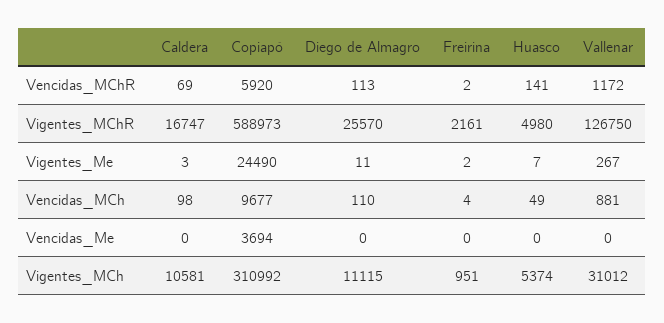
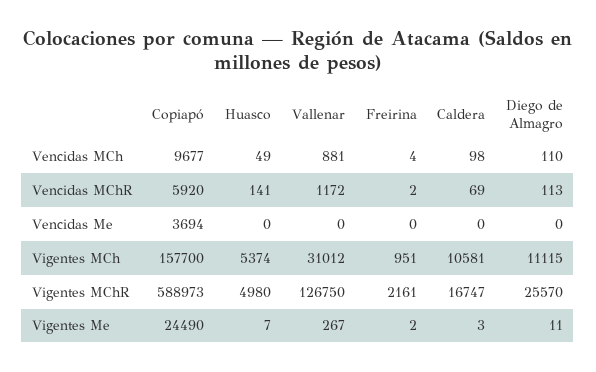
Copiapó, Vigentes_MCh: 310992 -> 157700

